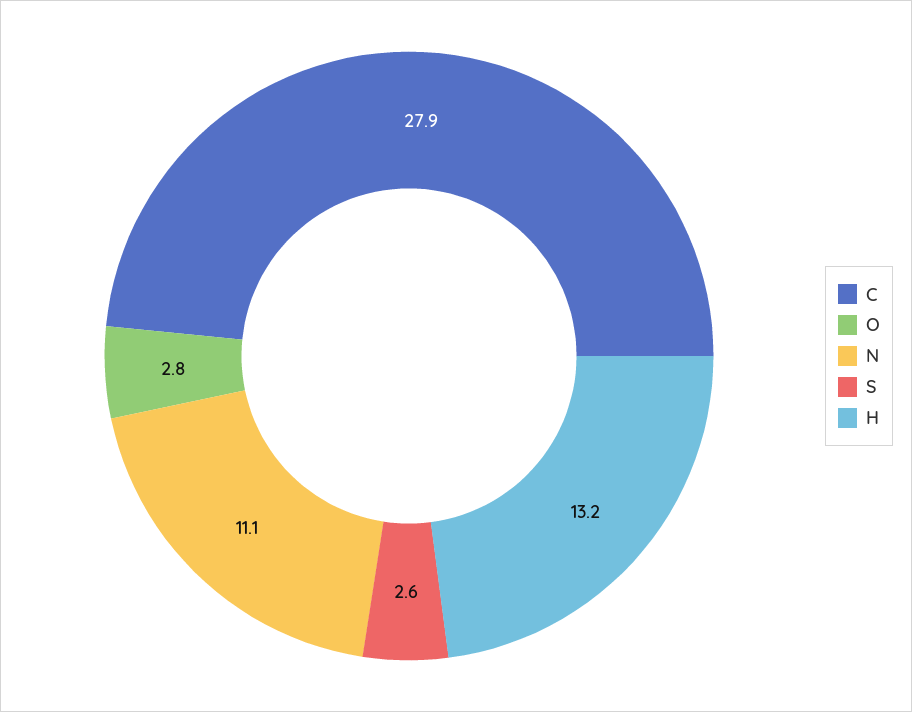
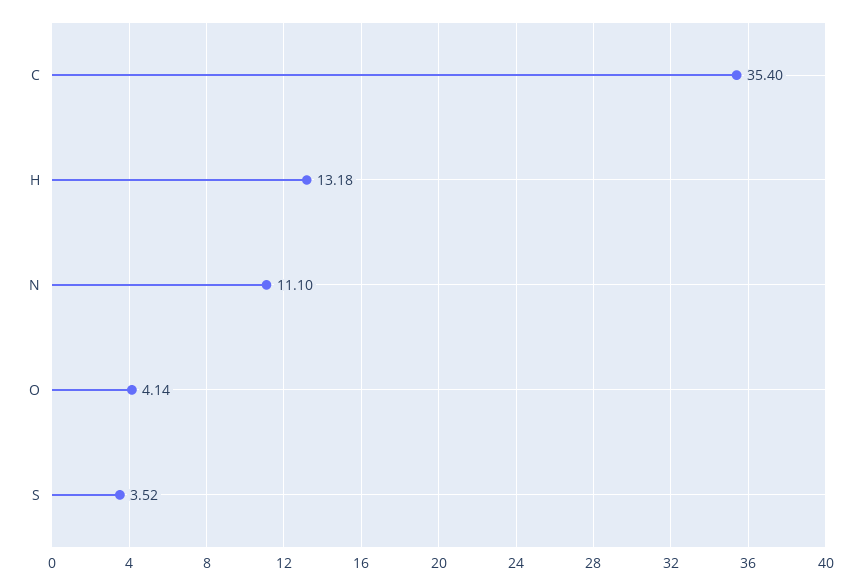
C: 27.9 -> 35.4
O: 2.8 -> 4.14
S: 2.6 -> 3.52

